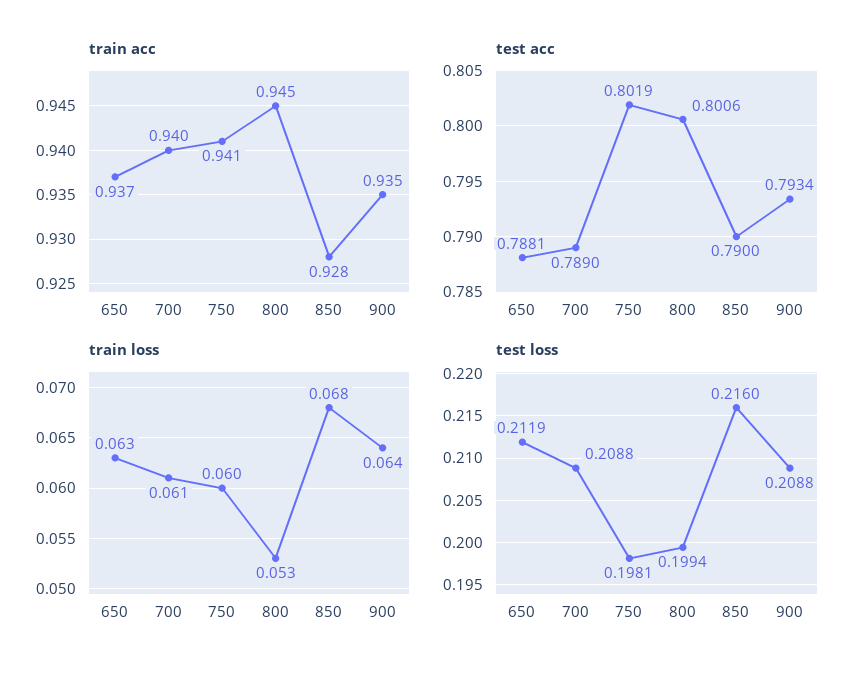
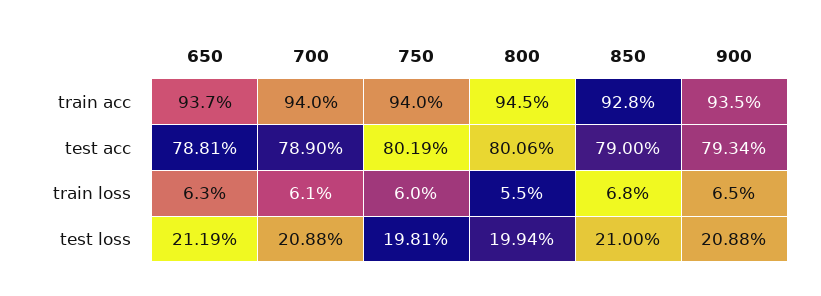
train acc, 750: 0.941 -> 0.94
train loss, 800: 0.053 -> 0.055
train loss, 900: 0.064 -> 0.065
test loss, 850: 0.216 -> 0.21

